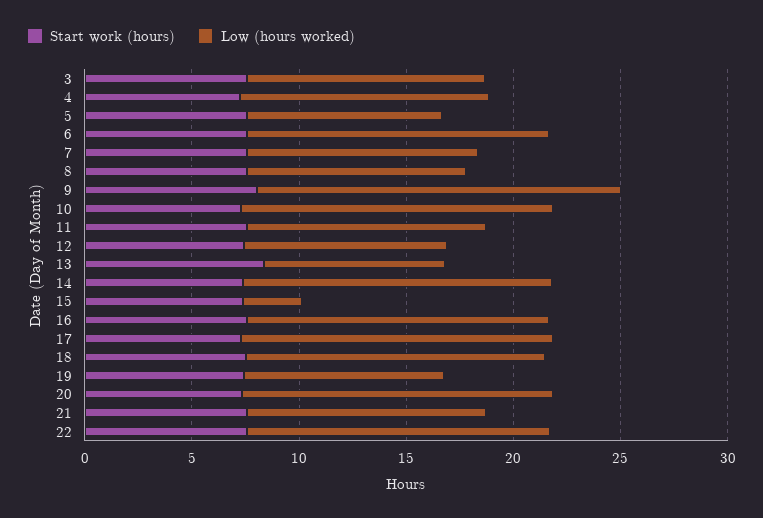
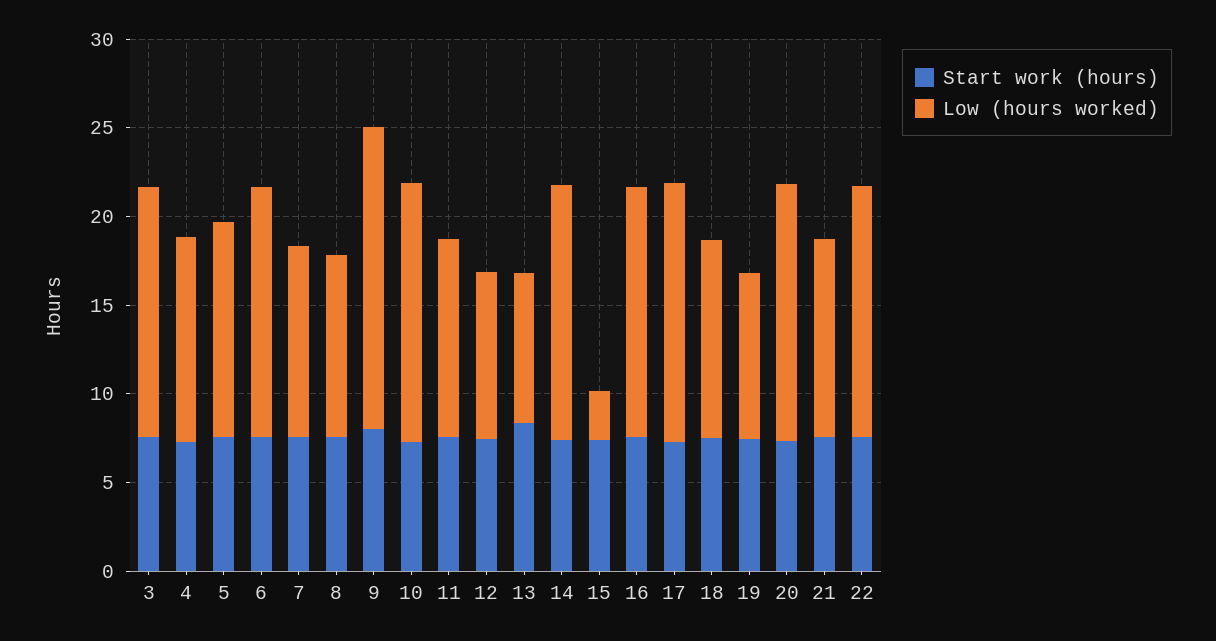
Low (hours worked), 3: 11 -> 14
Low (hours worked), 5: 9 -> 12
Low (hours worked), 18: 14 -> 11

